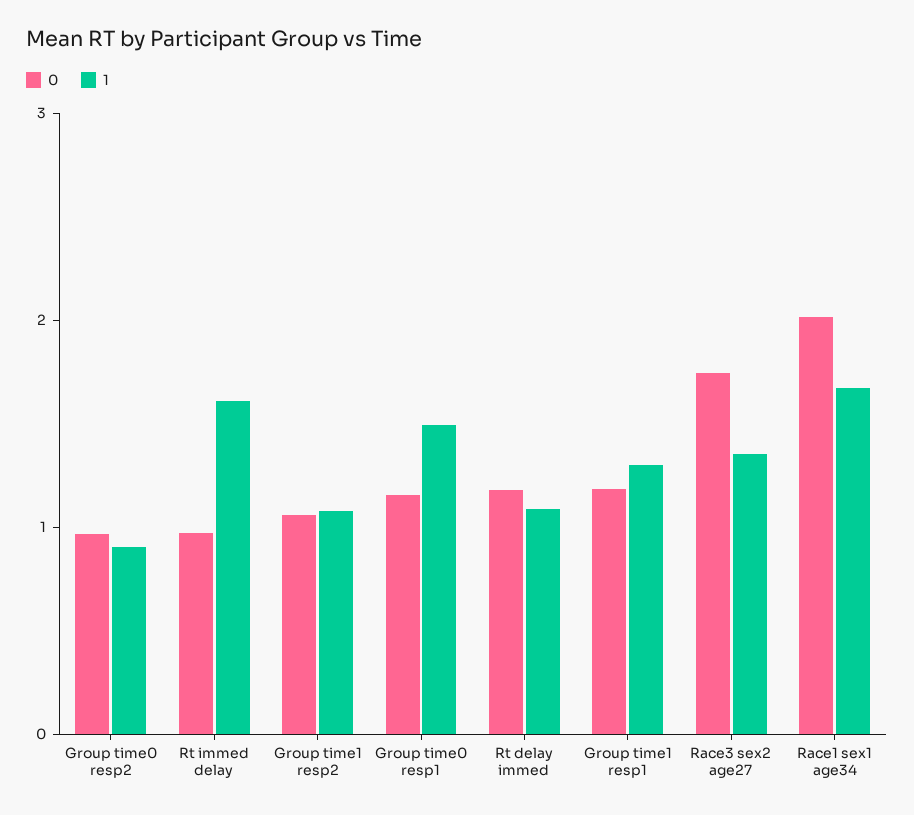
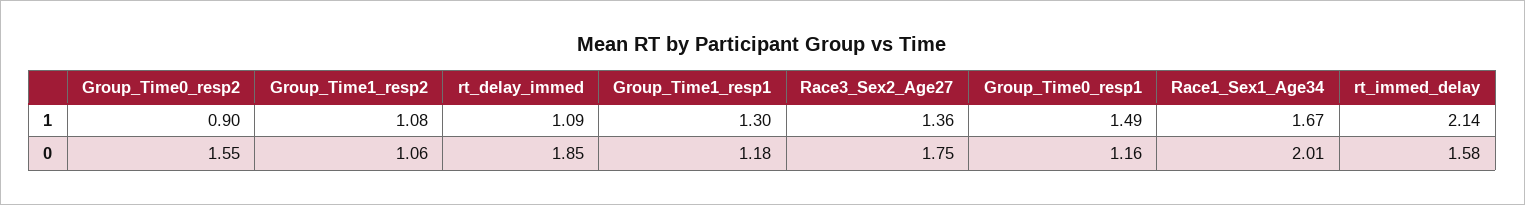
0, Group time0 resp2: 1 -> 1.55
0, Rt immed delay: 1 -> 1.58
1, Rt immed delay: 1.6 -> 2.14
0, Rt delay immed: 1.2 -> 1.85

